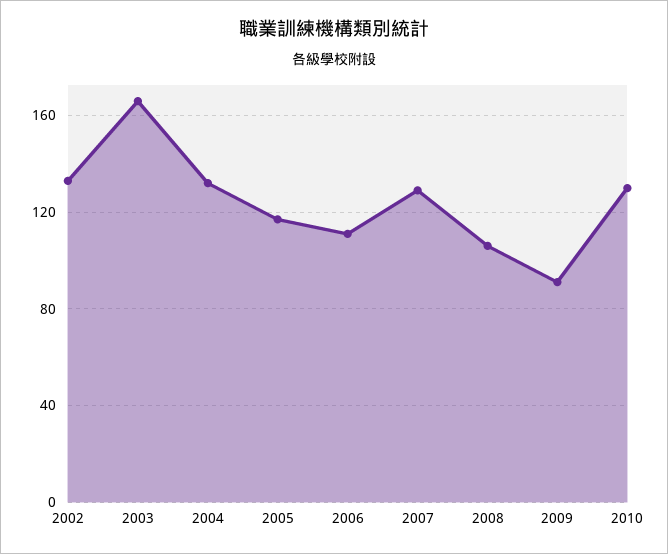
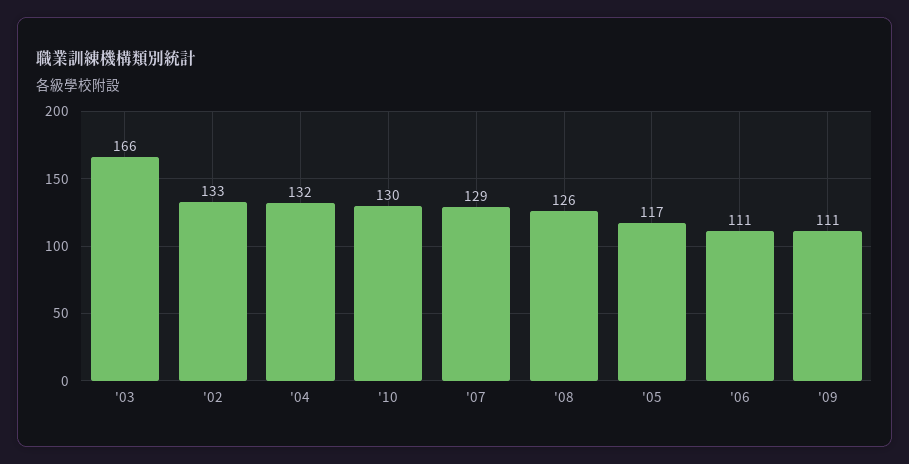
2008: 105 -> 126
2009: 90 -> 111

